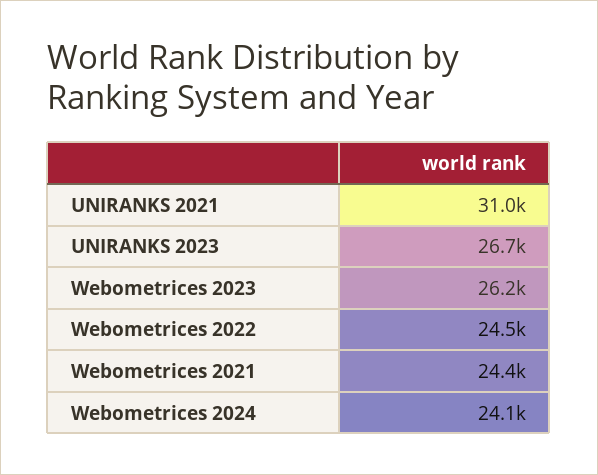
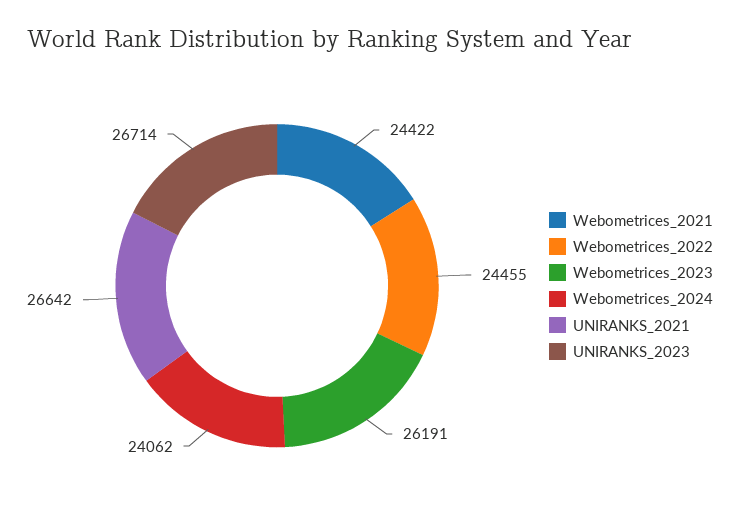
UNIRANKS 2021: 31000 -> 26642

